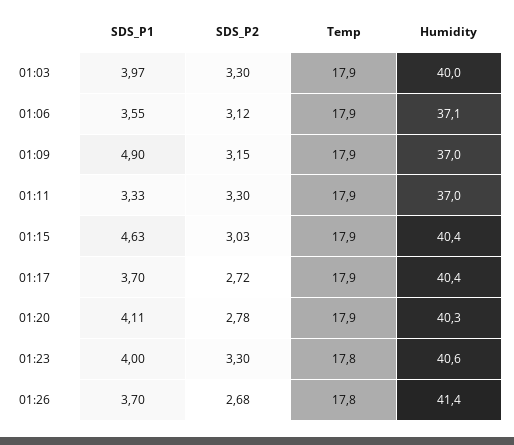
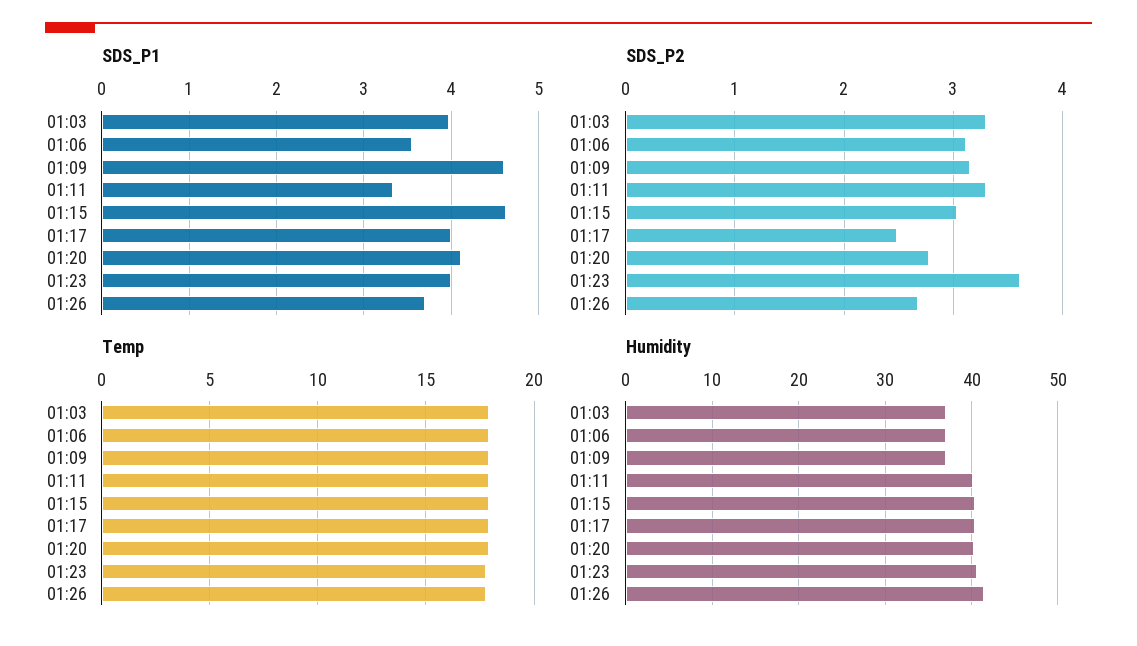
Humidity, 01:03: 40 -> 37
SDS_P1, 01:09: 4.9 -> 4.6
Humidity, 01:11: 37 -> 40
SDS_P1, 01:17: 3.7 -> 4
SDS_P2, 01:17: 2.72 -> 2.5
SDS_P2, 01:23: 3.3 -> 3.6

